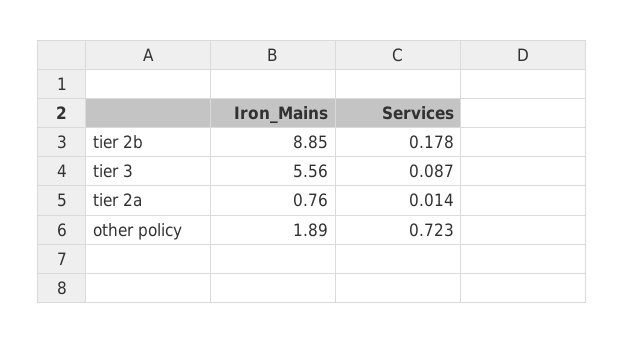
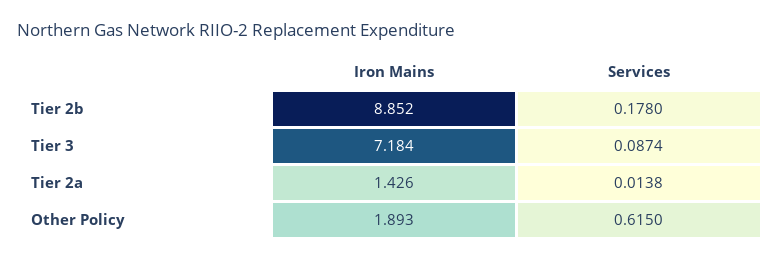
Iron_Mains, tier 3: 5.56 -> 7.184
Iron_Mains, tier 2a: 0.76 -> 1.426
Services, other policy: 0.723 -> 0.615

